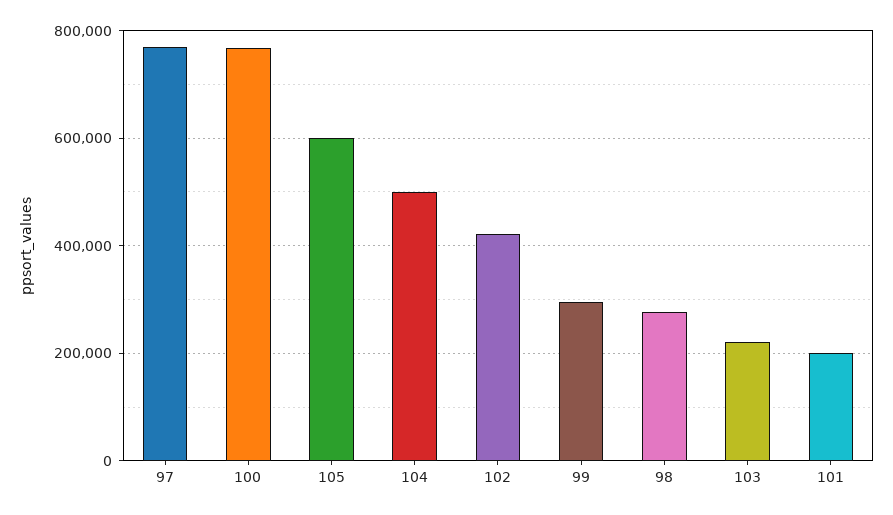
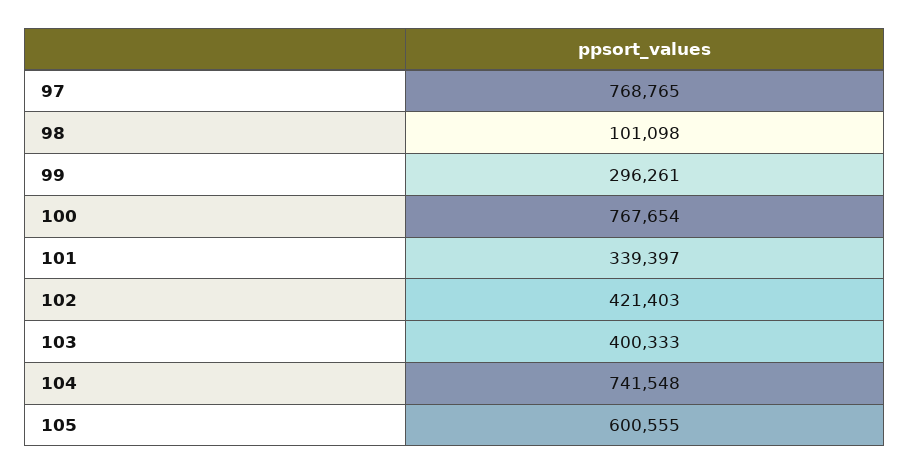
104: 500000 -> 741548
98: 280000 -> 101098
103: 220000 -> 400333
101: 200000 -> 339397

